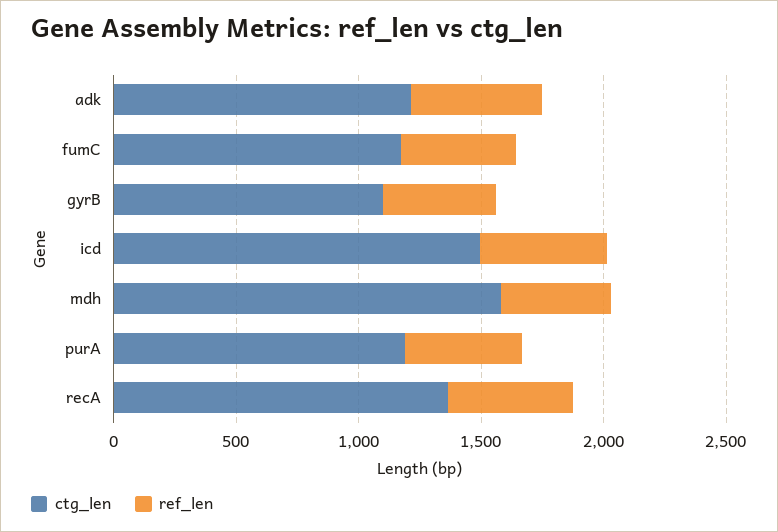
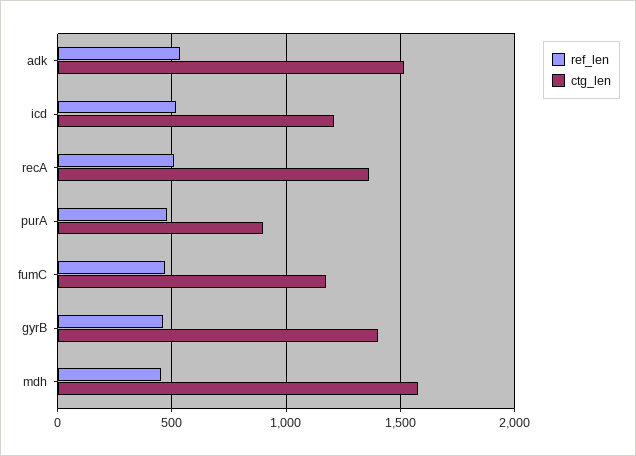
ctg_len, adk: 1200 -> 1500
ctg_len, gyrB: 1100 -> 1400
ctg_len, icd: 1500 -> 1200
ctg_len, purA: 1200 -> 900

